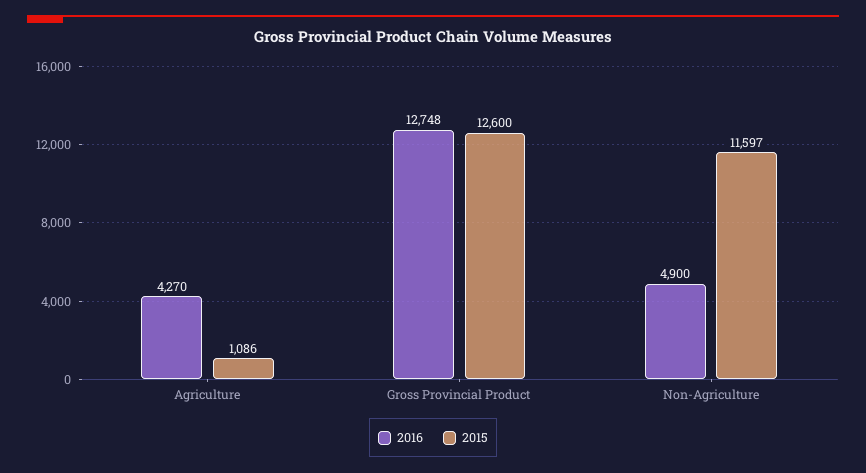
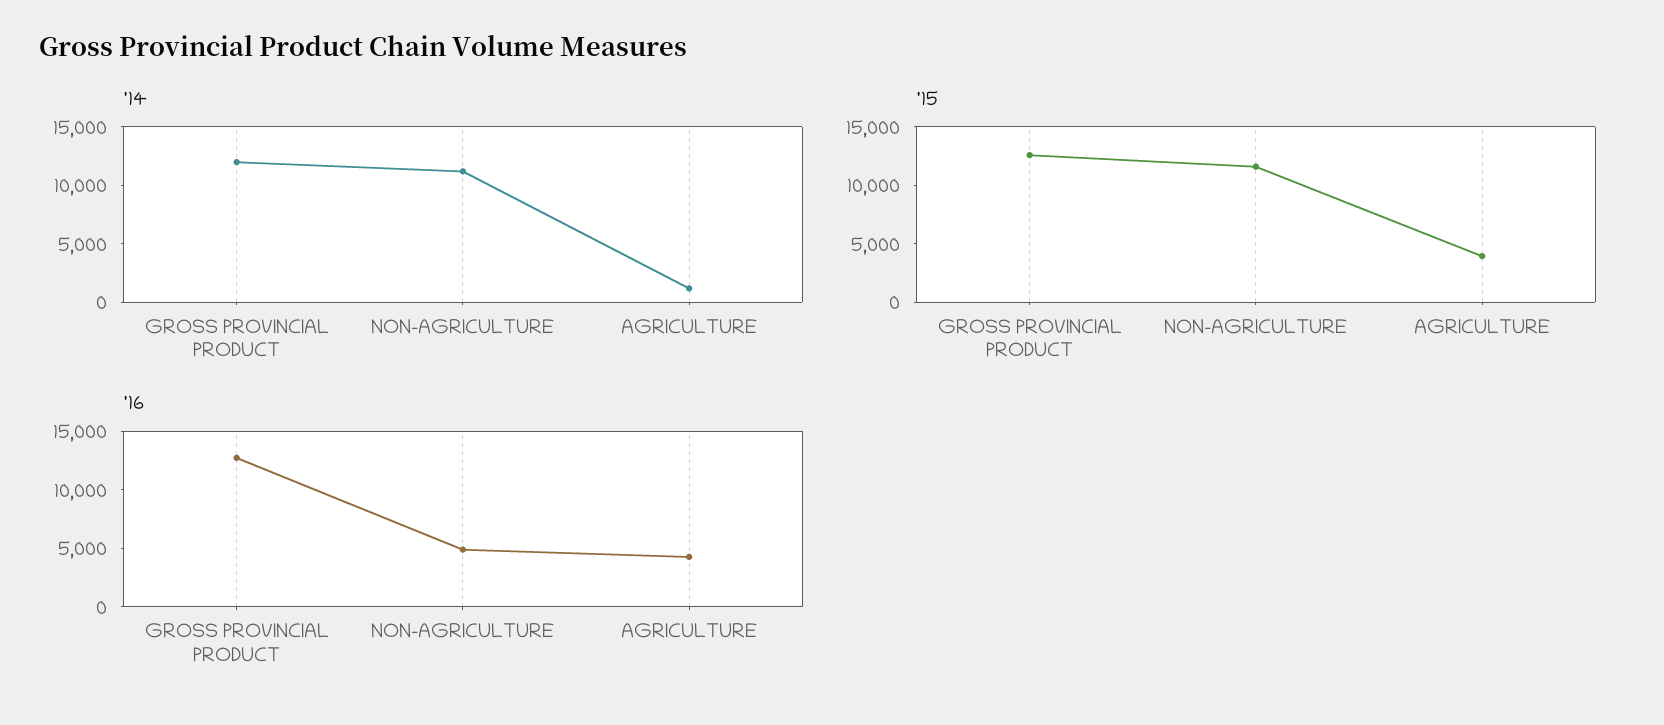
2015, Agriculture: 1086 -> 4000
'14, Gross Provincial Product: none -> 12000
'14, Non-Agriculture: none -> 11000
'14, Agriculture: none -> 1000

